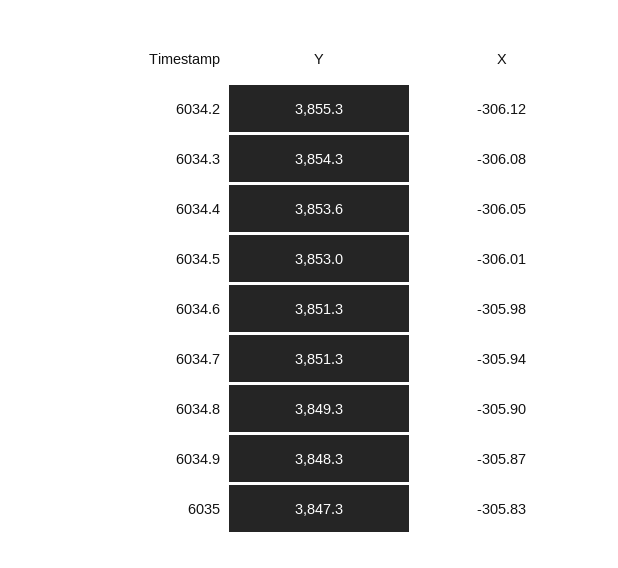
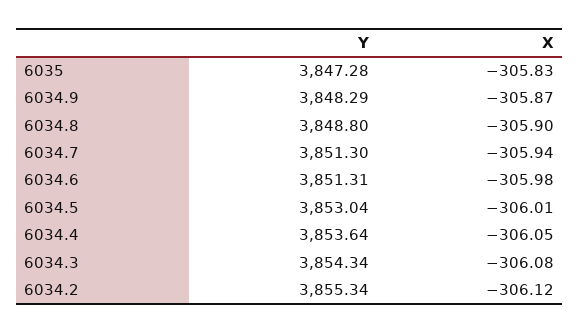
Y, 6034.8: 3849.3 -> 3848.8

